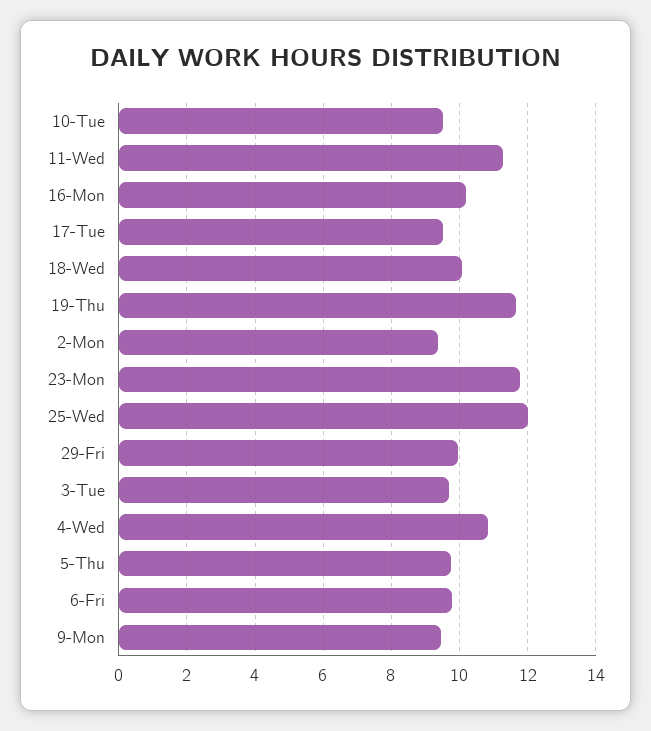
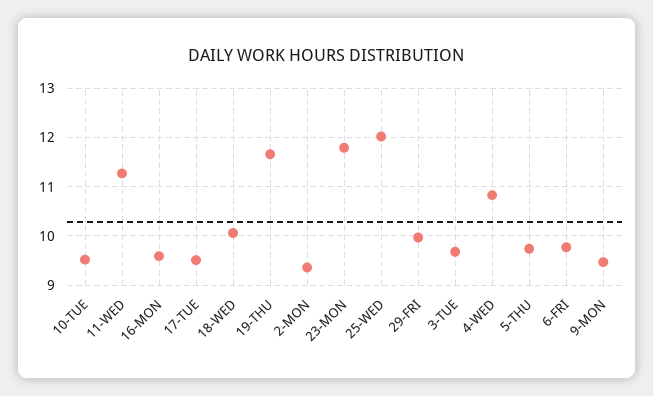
16-Mon: 10.2 -> 9.6

